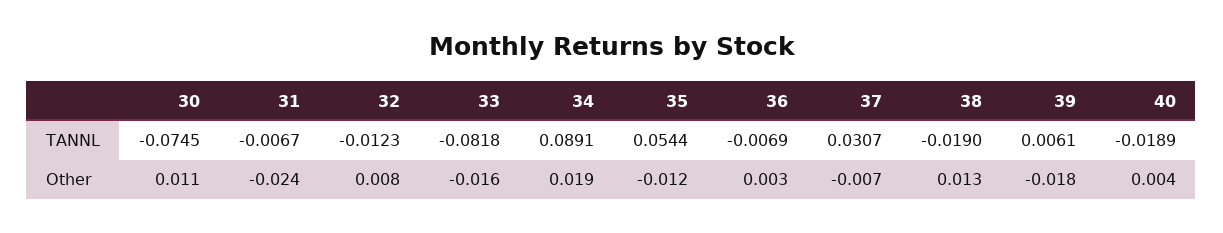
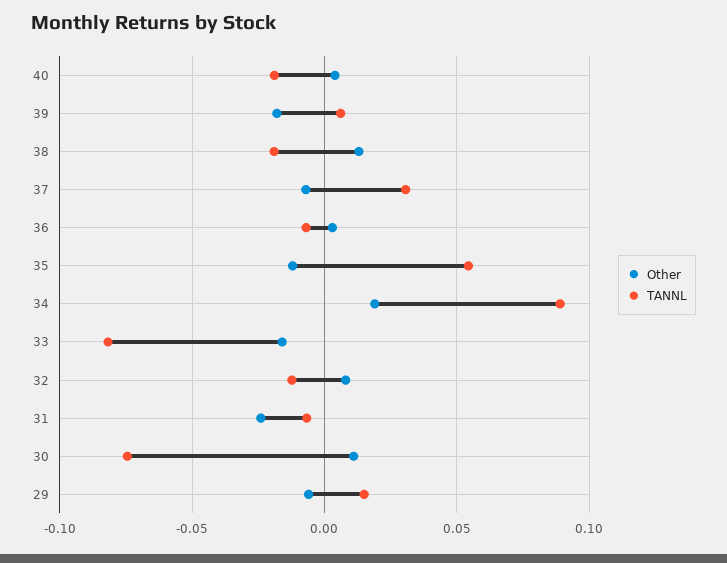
Other, 29: none -> -0.005
TANNL, 29: none -> 0.015

